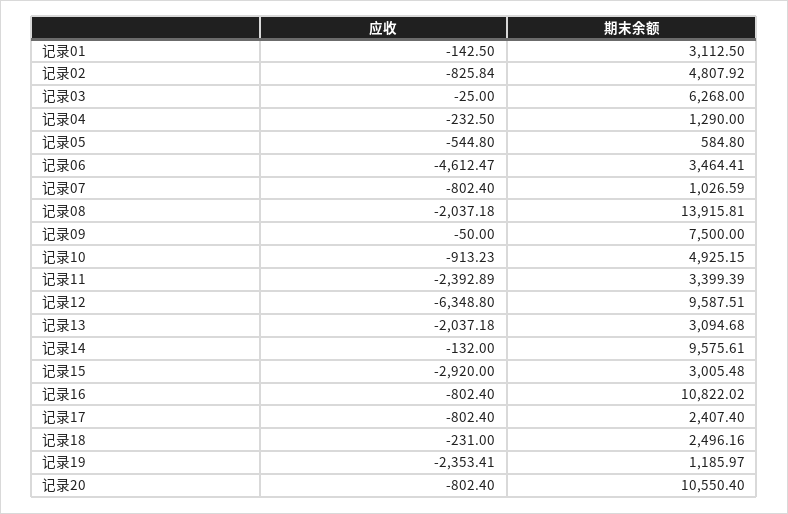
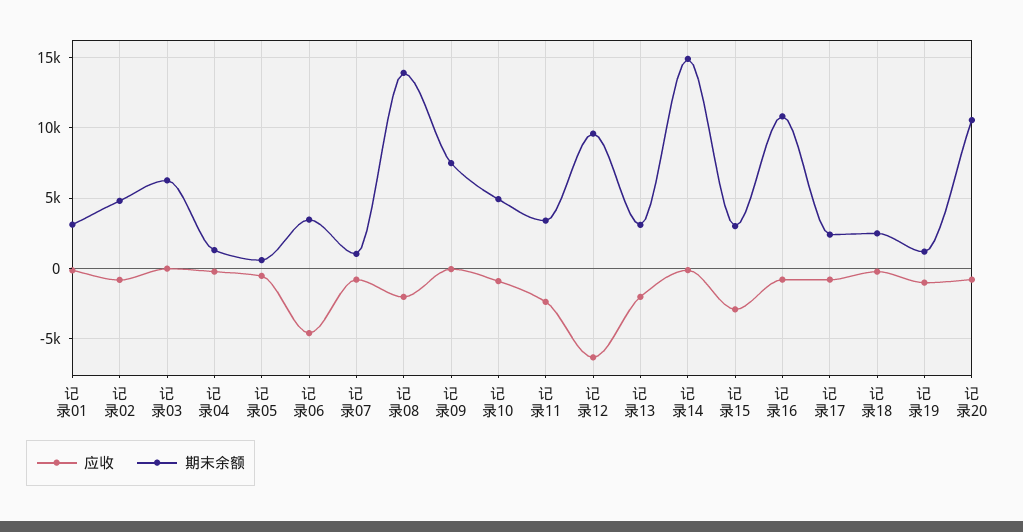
期末余额, 记录14: 9575.61 -> 15000
应收, 记录19: -2353.41 -> -1000

